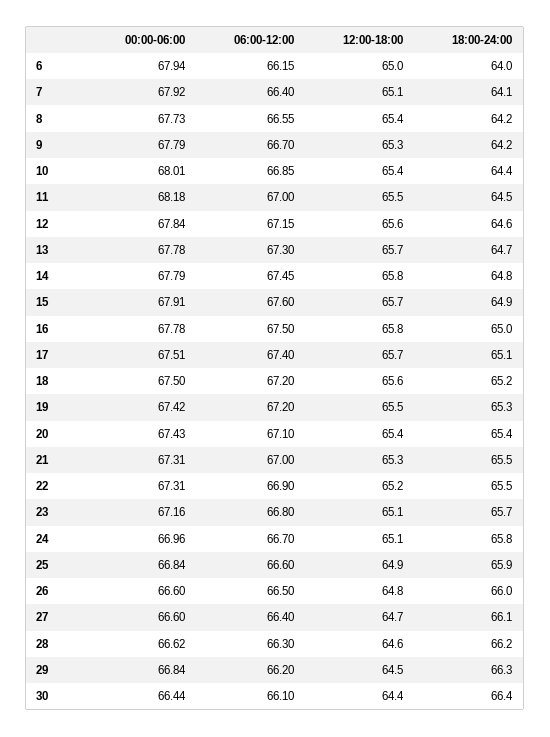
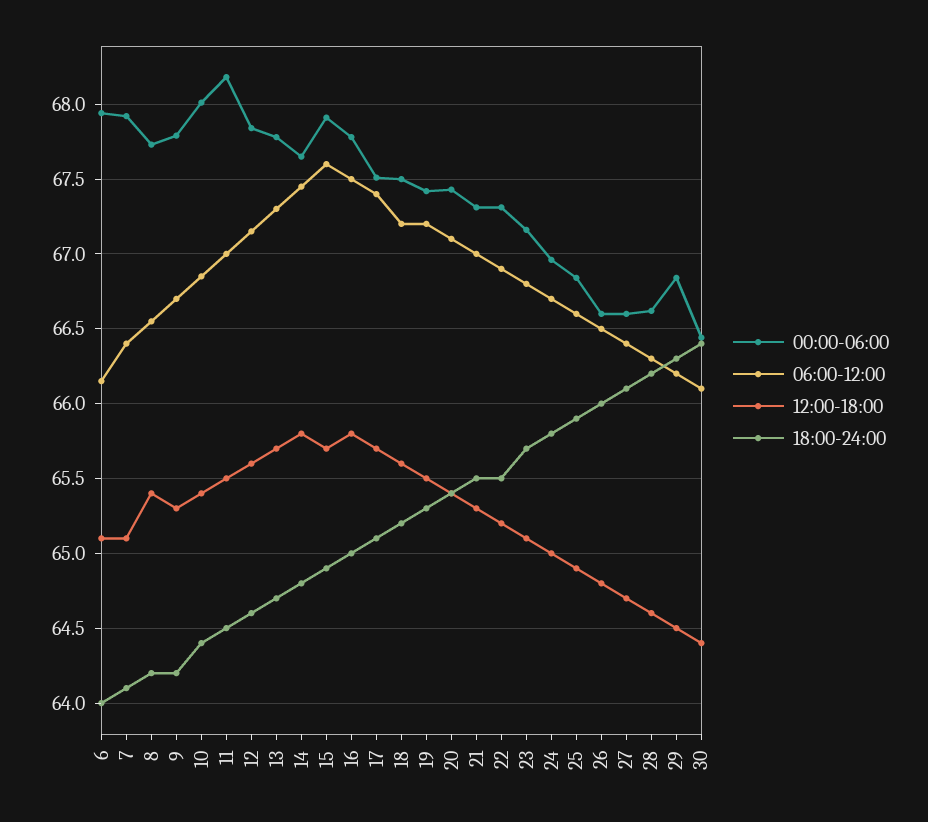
12:00-18:00, 6: 65 -> 65.1
00:00-06:00, 14: 67.79 -> 67.65
12:00-18:00, 24: 65.1 -> 65

